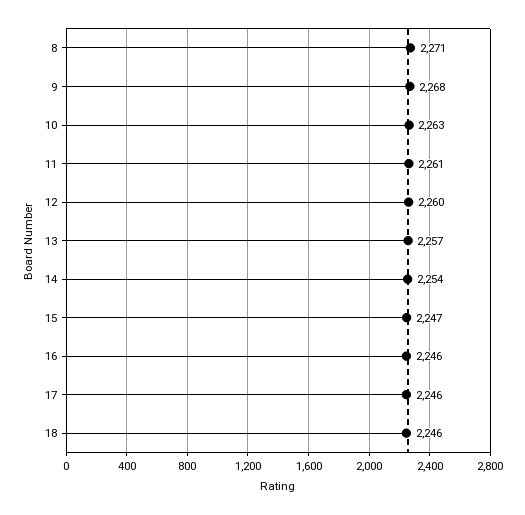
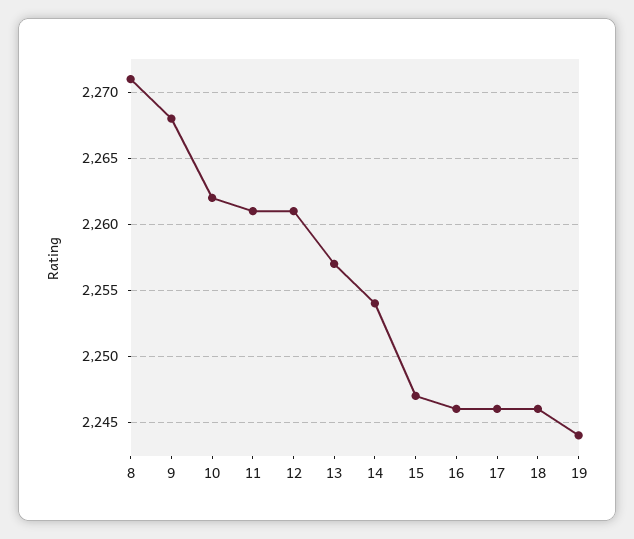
10: 2263 -> 2262
12: 2260 -> 2261
19: none -> 2244

